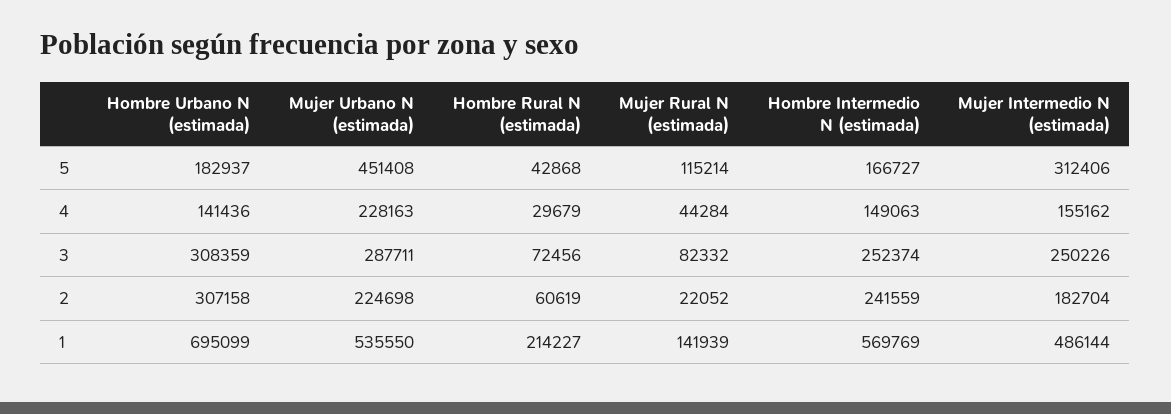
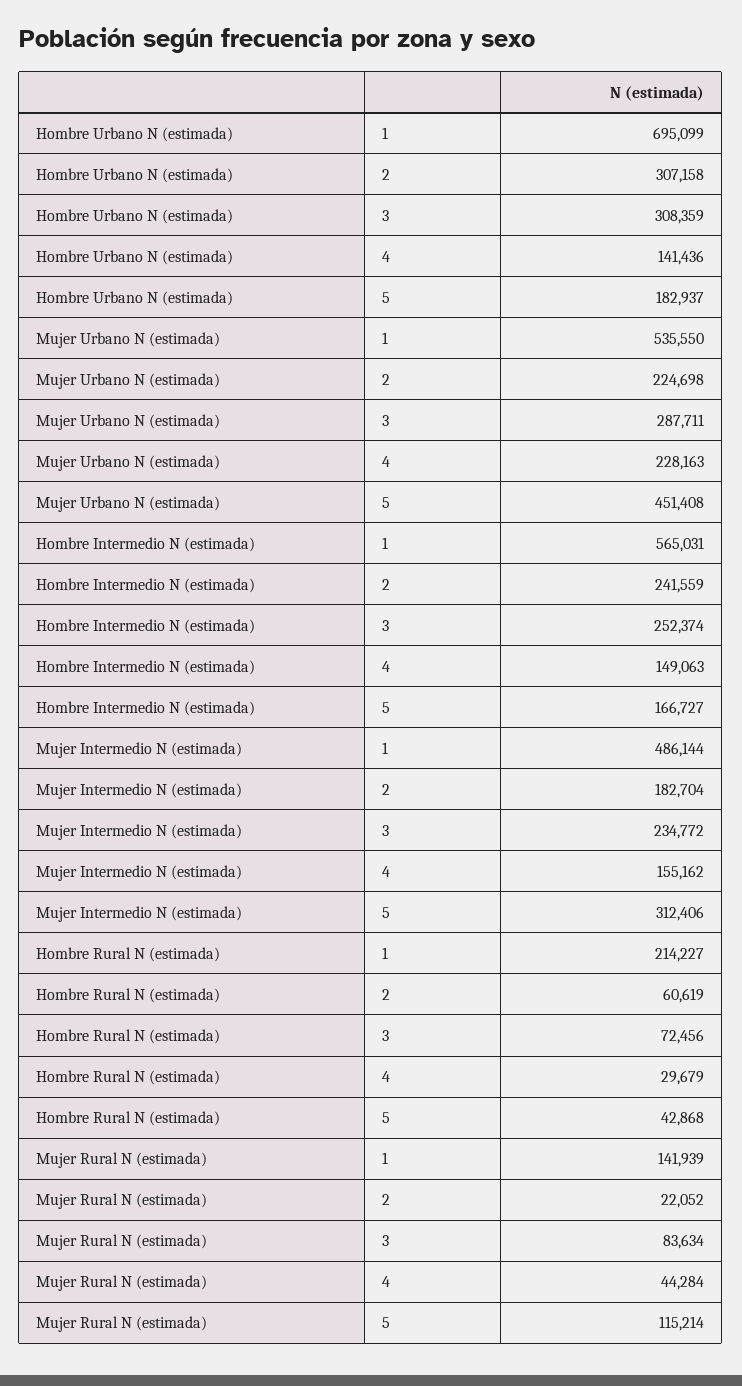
Mujer Rural N (estimada), 3: 82332 -> 83634
Mujer Intermedio N (estimada), 3: 250226 -> 234772
Hombre Intermedio N (estimada), 1: 569769 -> 565031

